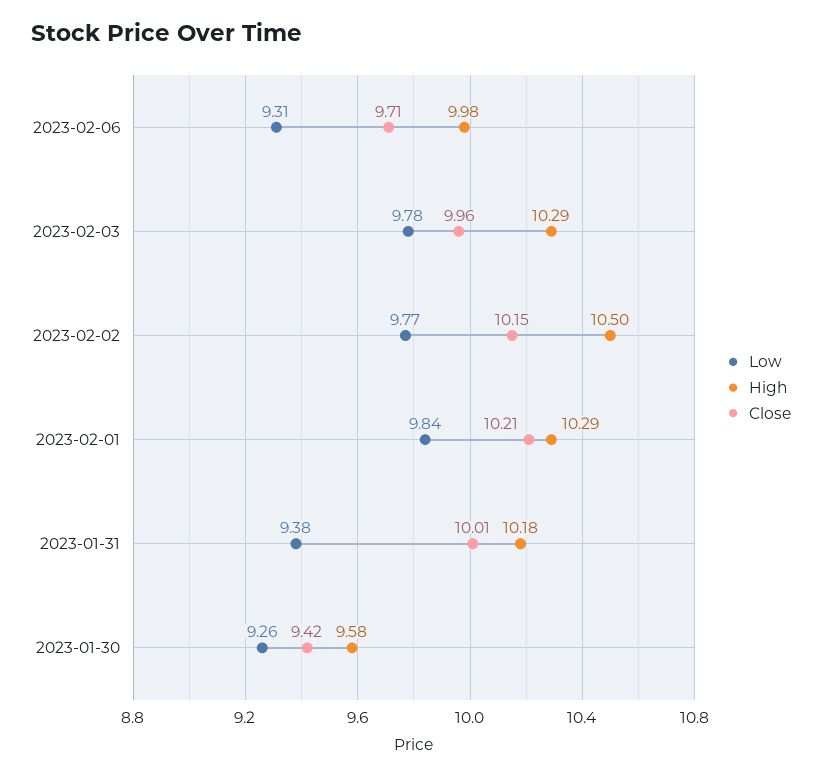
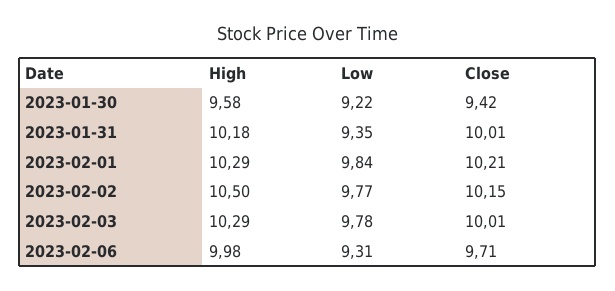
Close, 2023-02-03: 9.96 -> 10.01
Low, 2023-01-31: 9.38 -> 9.35
Low, 2023-01-30: 9.26 -> 9.22

